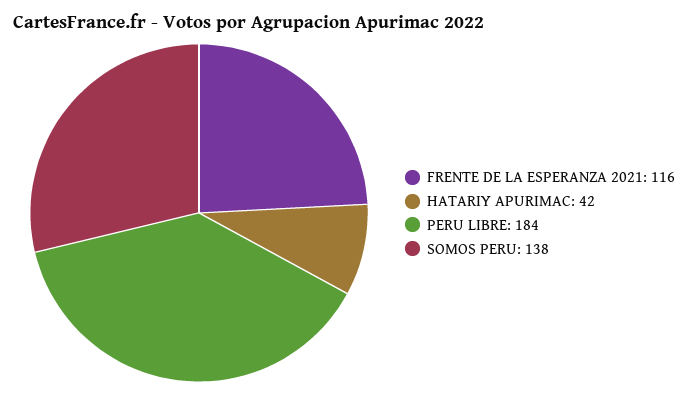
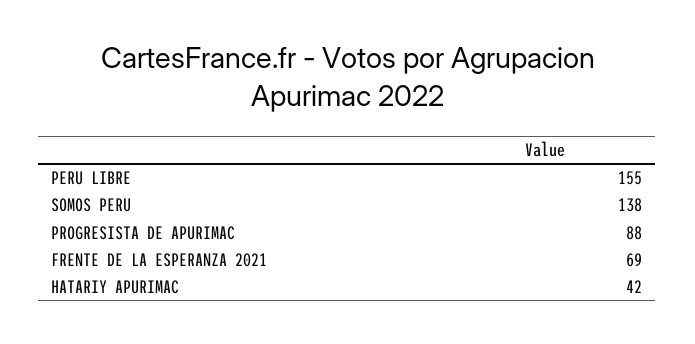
FRENTE DE LA ESPERANZA 2021: 116 -> 69
PERU LIBRE: 184 -> 155
PROGRESISTA DE APURIMAC: none -> 88

